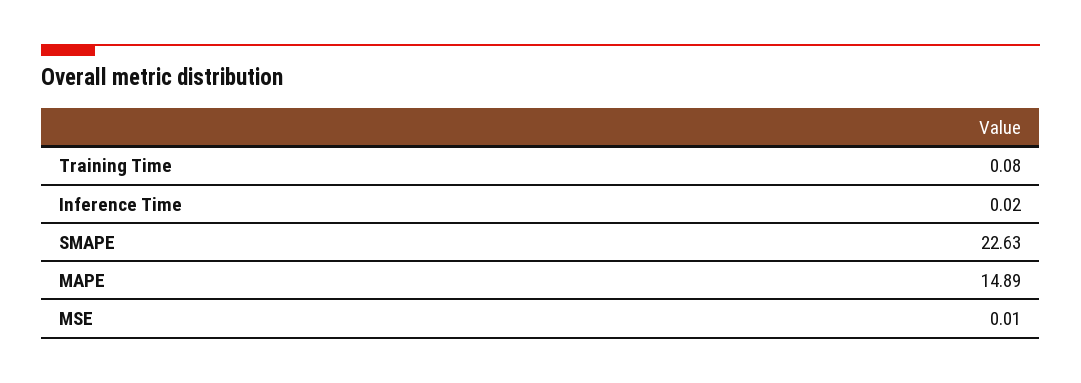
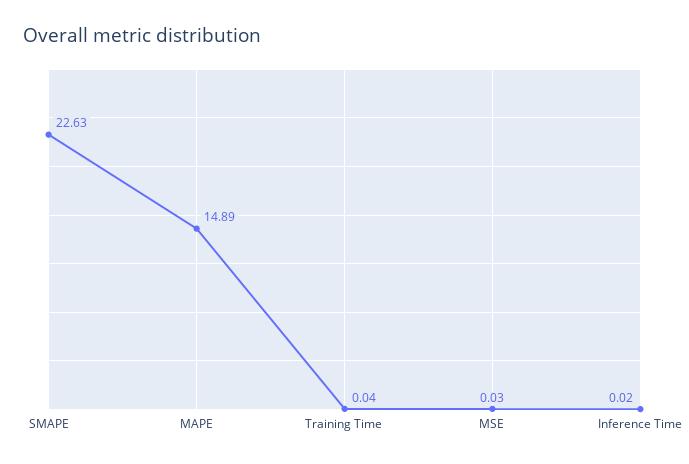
Training Time: 0.08 -> 0.04
MSE: 0.01 -> 0.03

